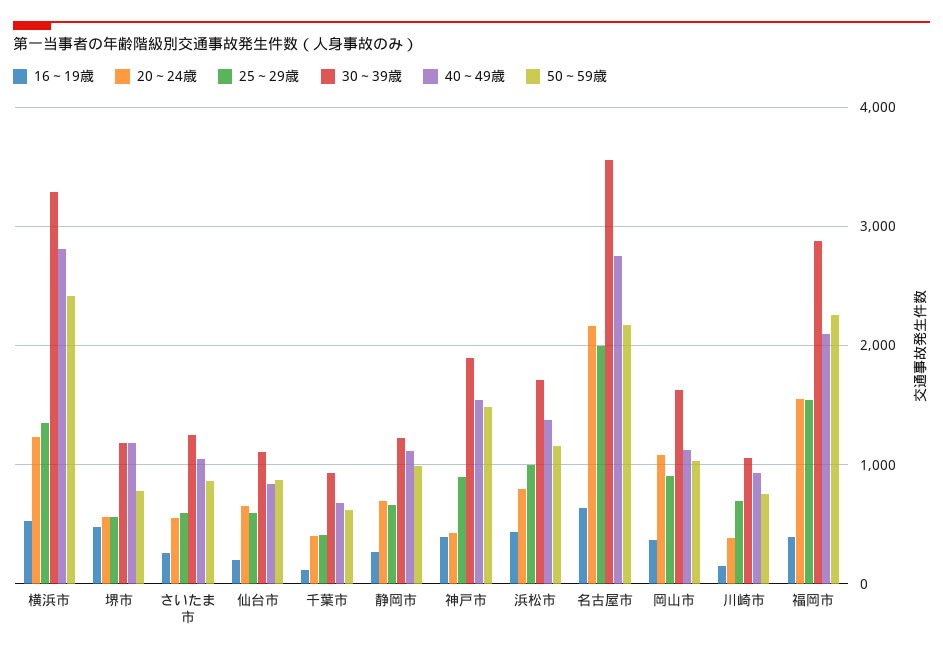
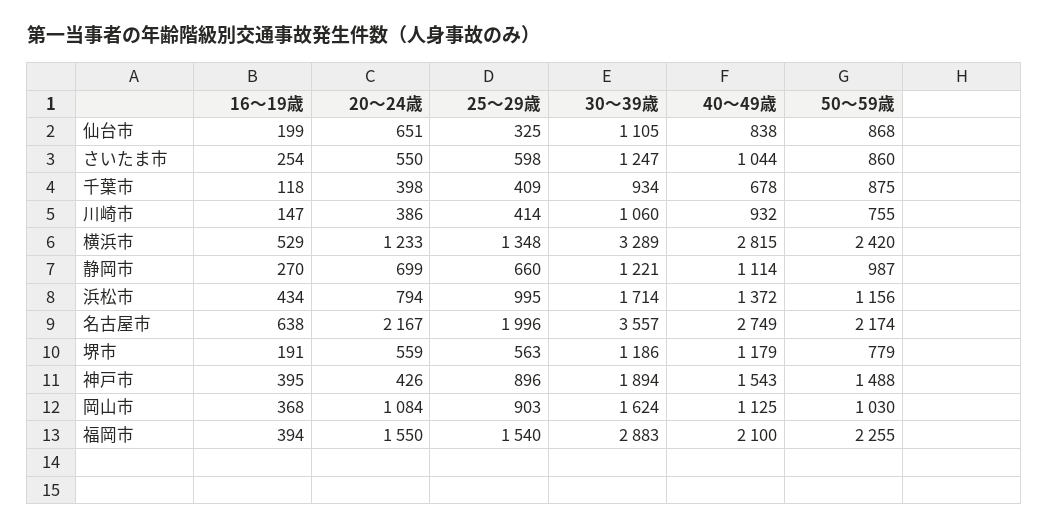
16～19歳, 堺市: 500 -> 191
25～29歳, 仙台市: 600 -> 325
50～59歳, 千葉市: 600 -> 875
25～29歳, 川崎市: 700 -> 414

